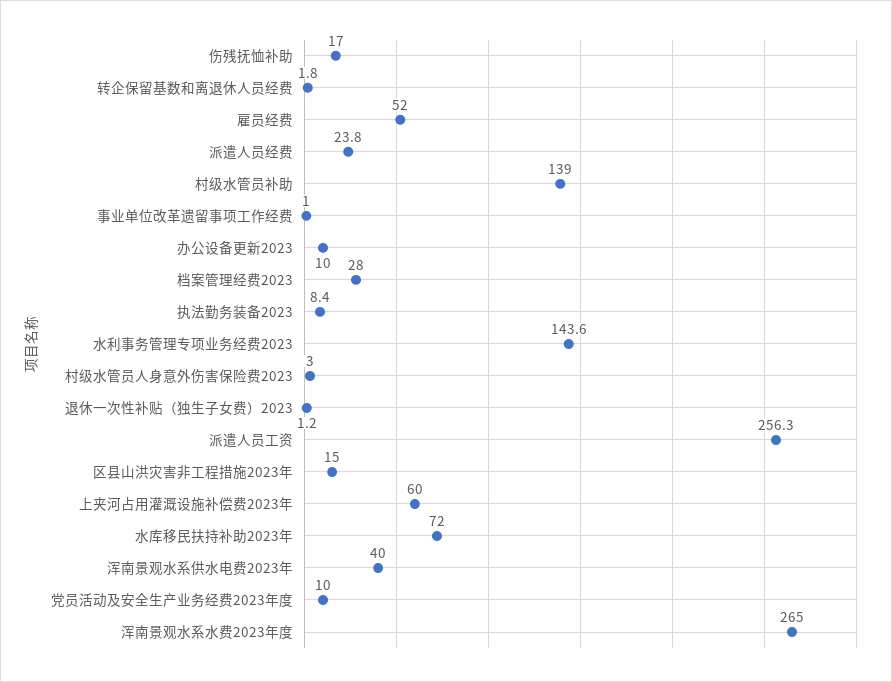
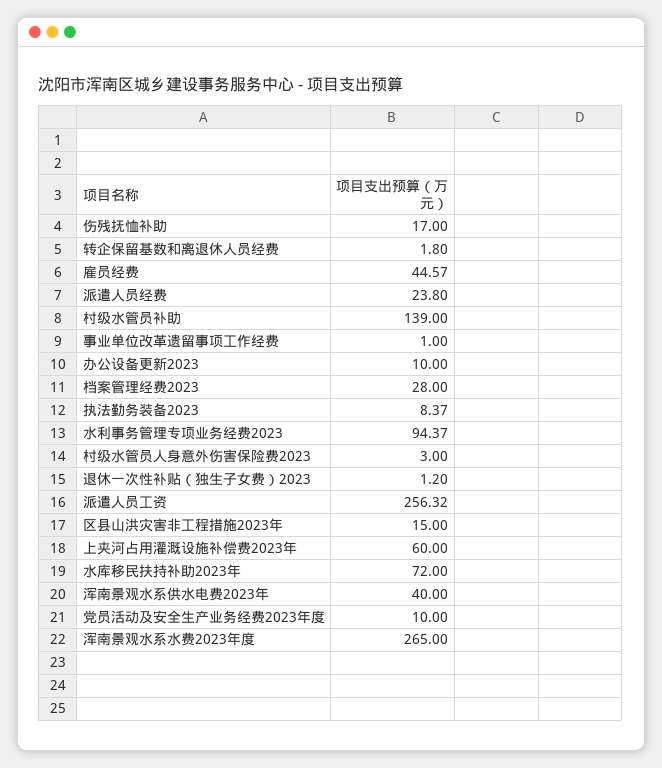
雇员经费: 52 -> 44.57
水利事务管理专项业务经费2023: 143.6 -> 94.37

